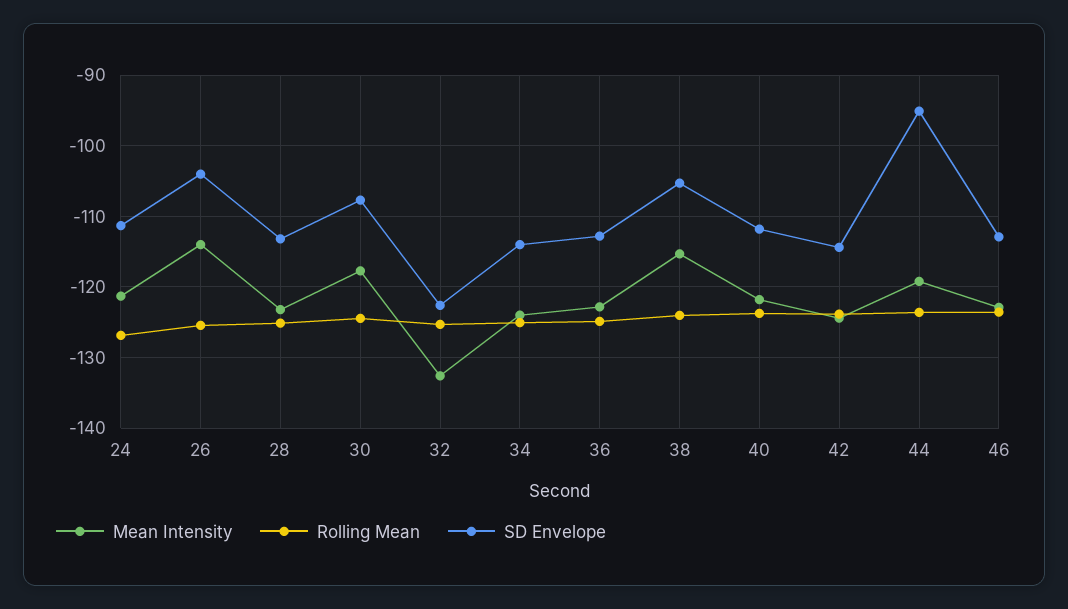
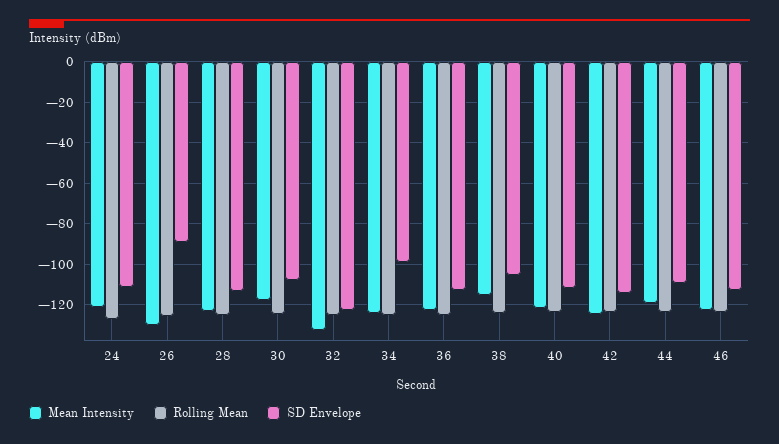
Mean Intensity, 26: -114 -> -130
SD Envelope, 26: -104 -> -90
SD Envelope, 34: -114 -> -100
SD Envelope, 44: -95 -> -110

